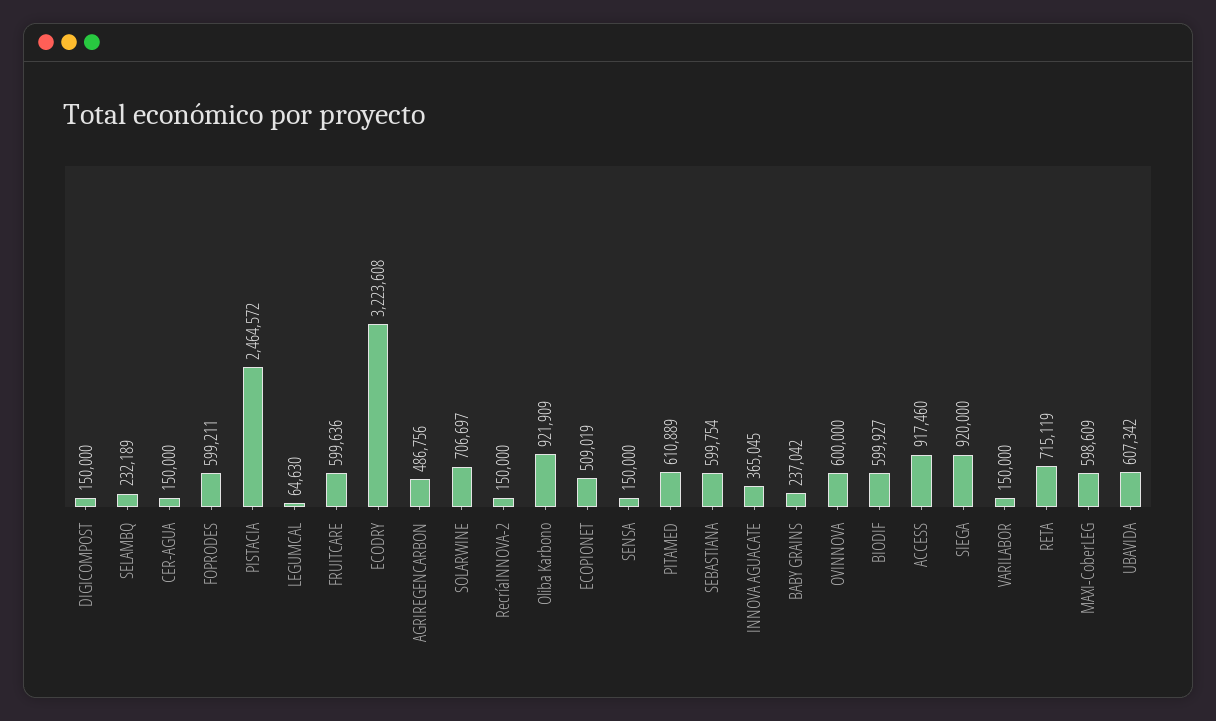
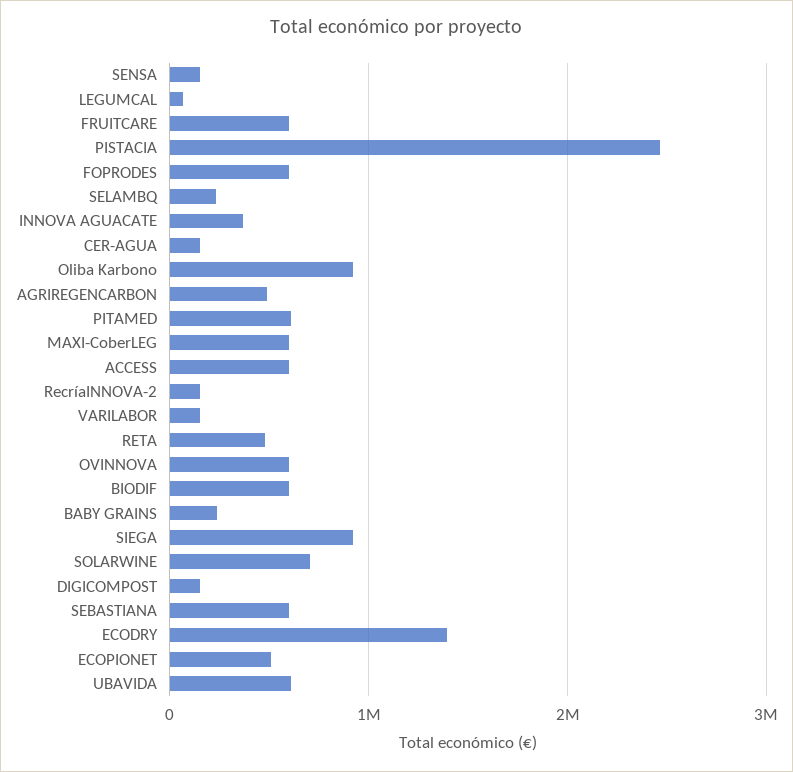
ECODRY: 3223608 -> 1400000
ACCESS: 917460 -> 600000
RETA: 715119 -> 500000

